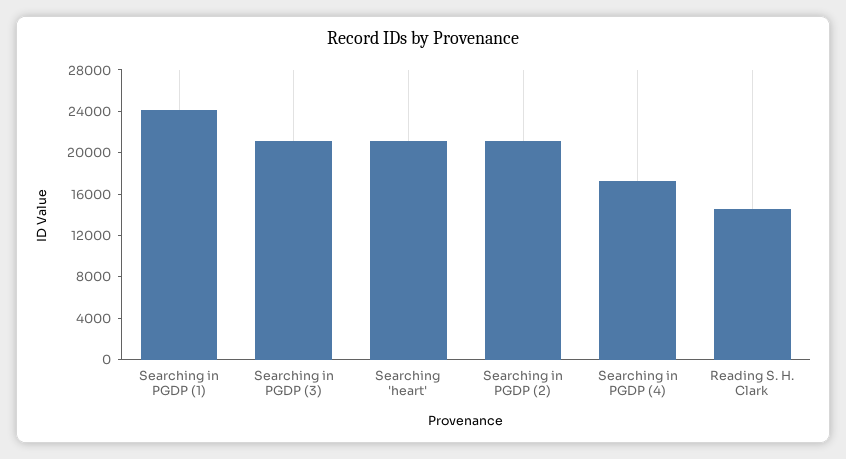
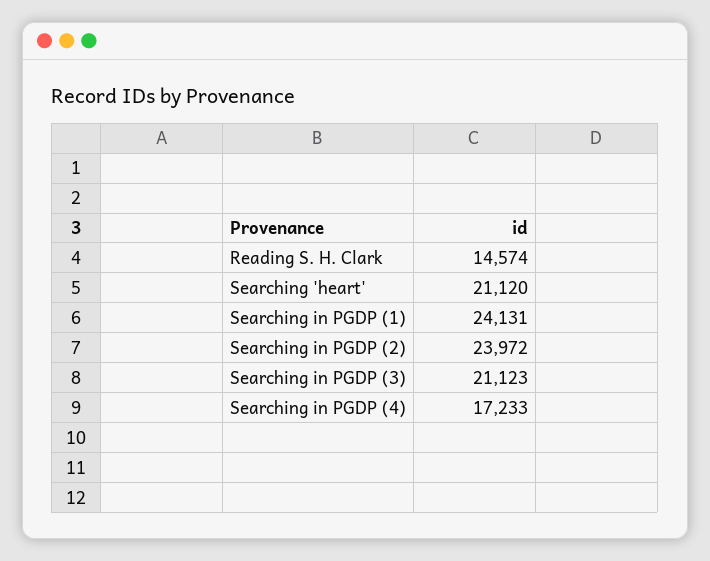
Searching in PGDP (2): 21000 -> 23972

